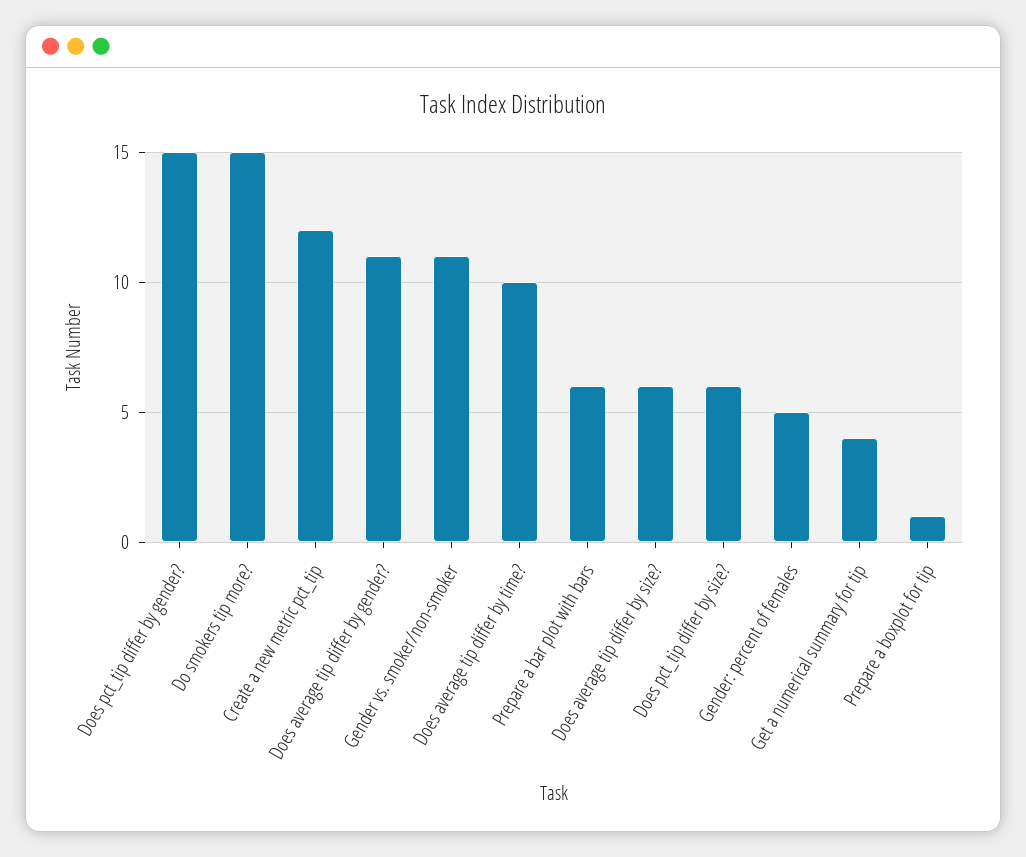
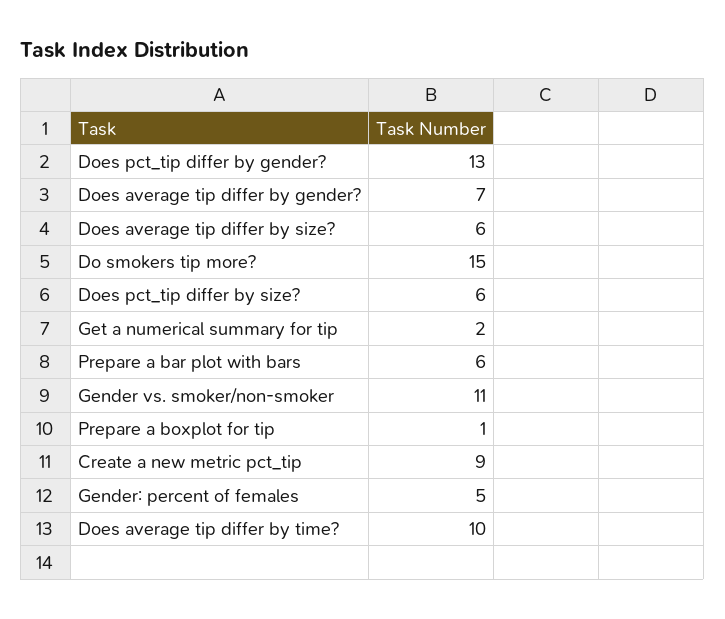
Does pct_tip differ by gender?: 15 -> 13
Create a new metric pct_tip: 12 -> 9
Does average tip differ by gender?: 11 -> 7
Get a numerical summary for tip: 4 -> 2

